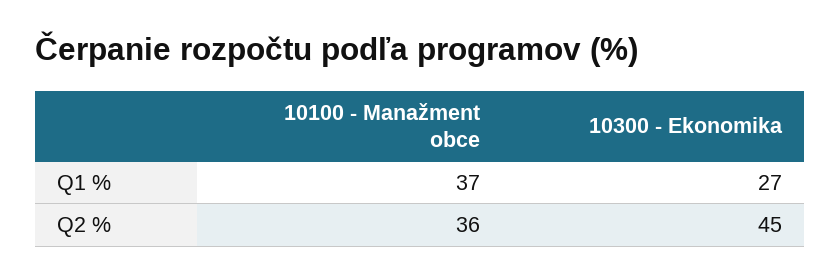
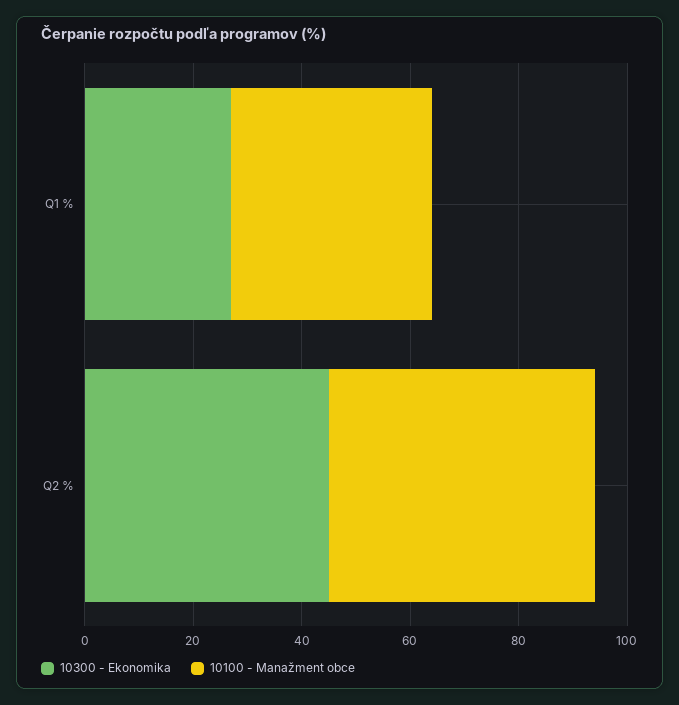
10100 - Manažment obce, Q2 %: 36 -> 50

